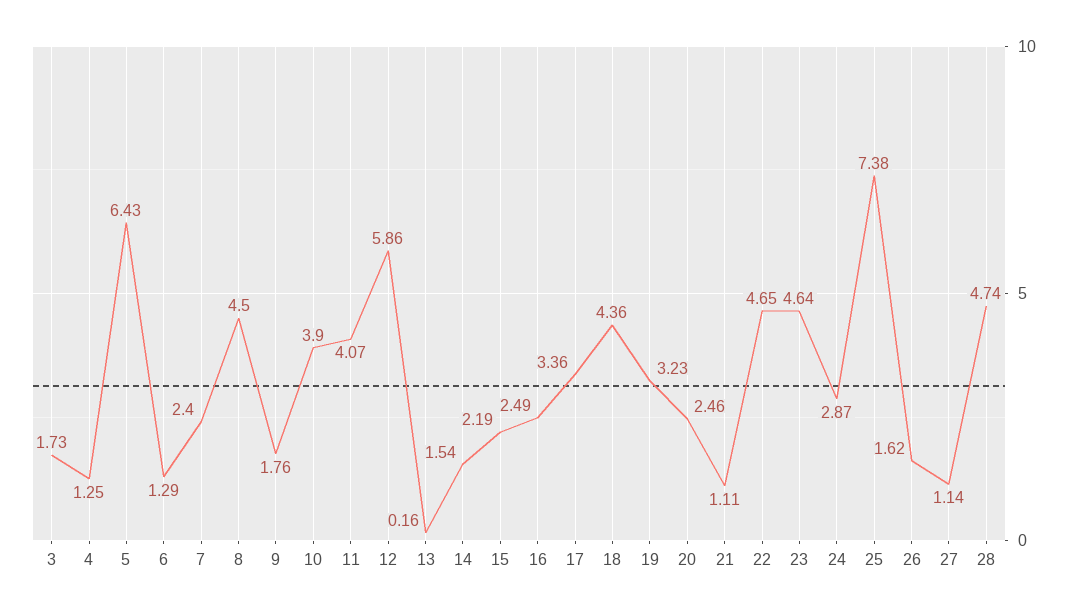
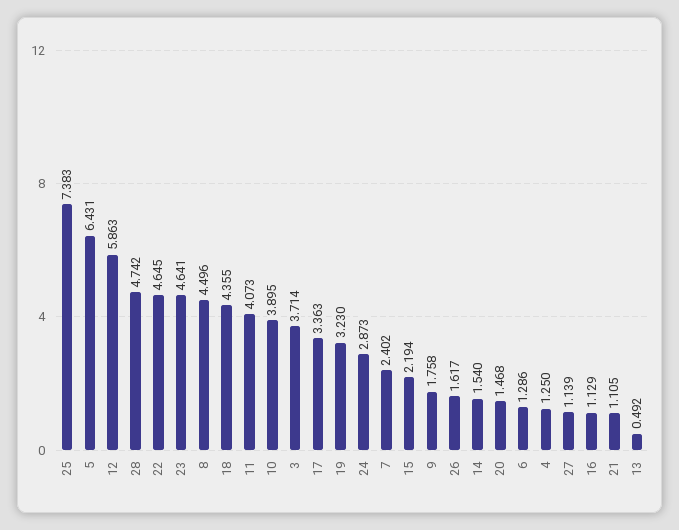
3: 1.73 -> 3.714
13: 0.16 -> 0.492
16: 2.49 -> 1.129
20: 2.46 -> 1.468

